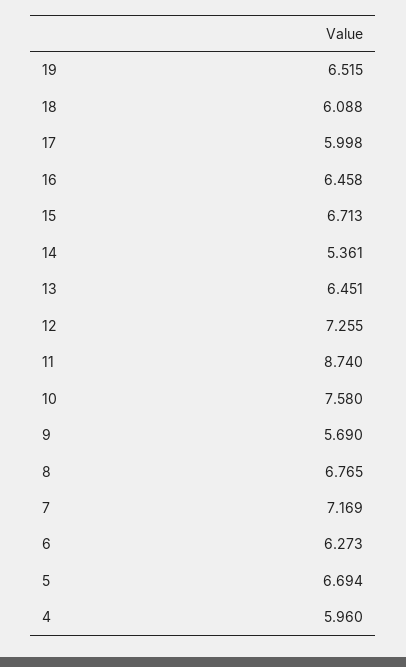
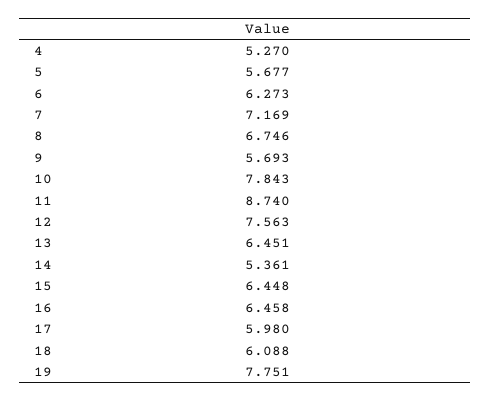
19: 6.515 -> 7.751
17: 5.998 -> 5.98
15: 6.713 -> 6.448
12: 7.255 -> 7.563
10: 7.58 -> 7.843
9: 5.69 -> 5.693
8: 6.765 -> 6.746
5: 6.694 -> 5.677
4: 5.96 -> 5.27

